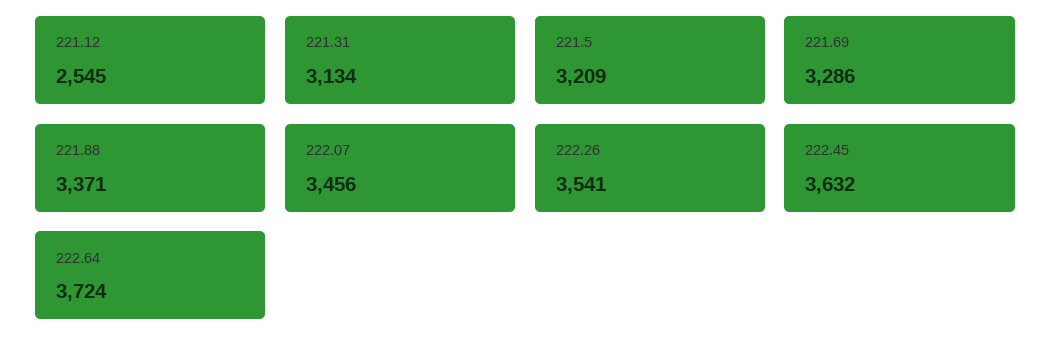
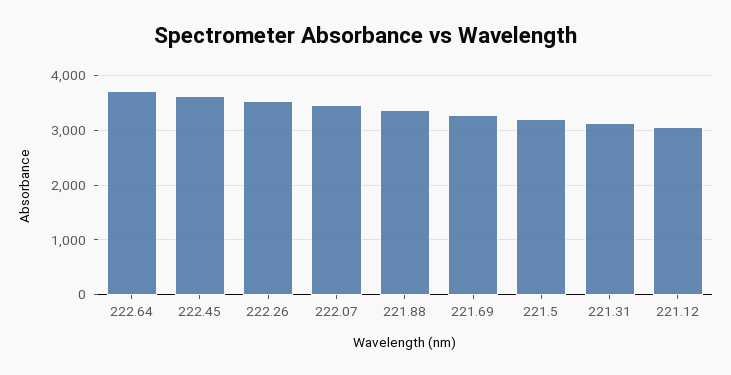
221.12: 2545 -> 3000

